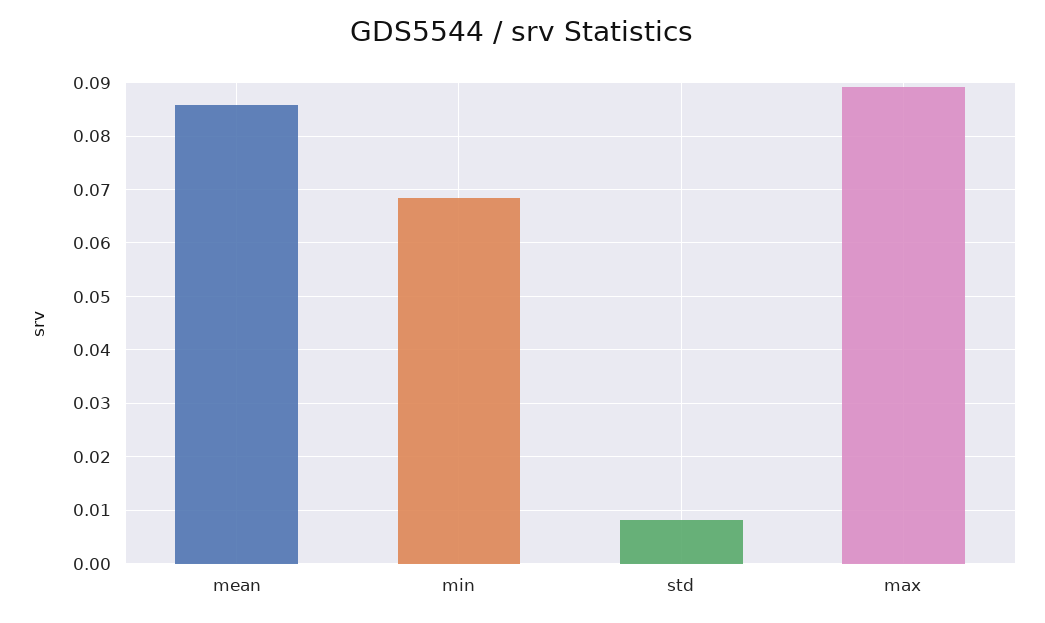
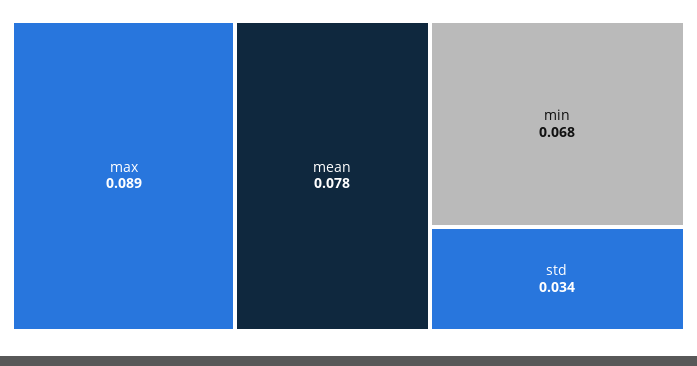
mean: 0.086 -> 0.078
std: 0.008 -> 0.034

